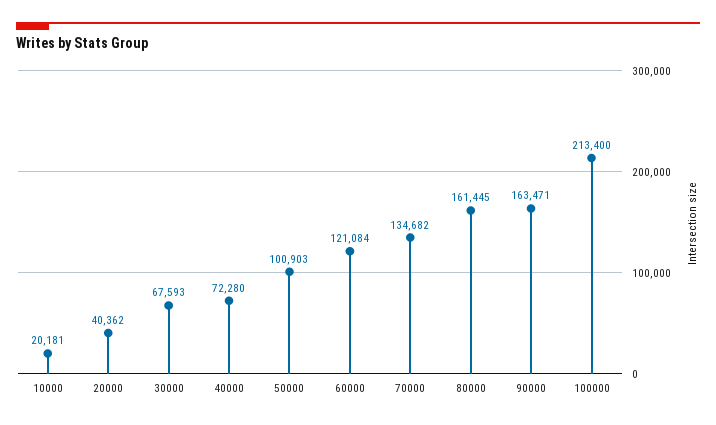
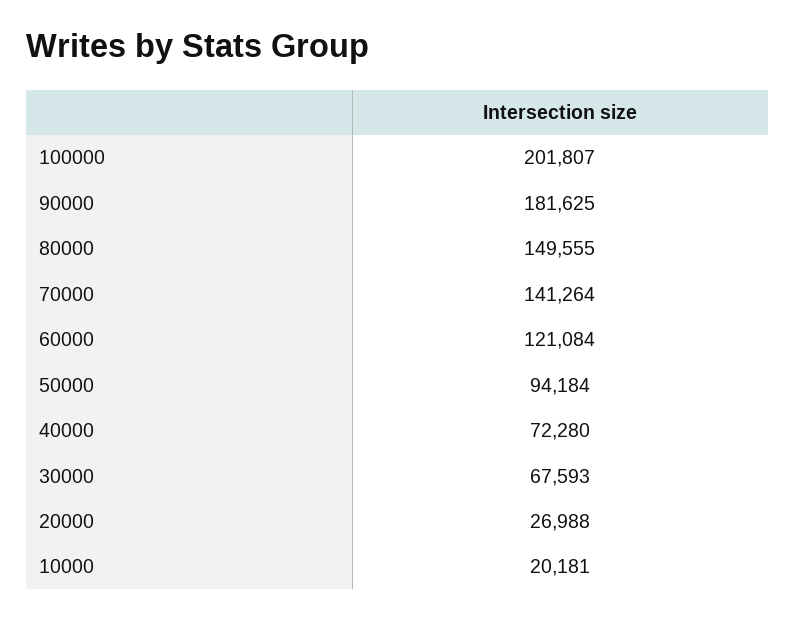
20000: 40362 -> 26988
50000: 100903 -> 94184
70000: 134682 -> 141264
80000: 161445 -> 149555
90000: 163471 -> 181625
100000: 213400 -> 201807

